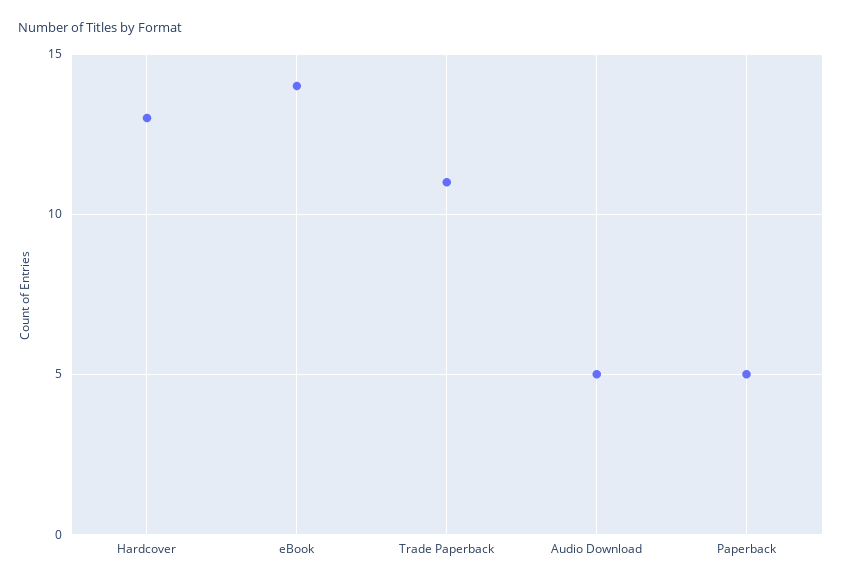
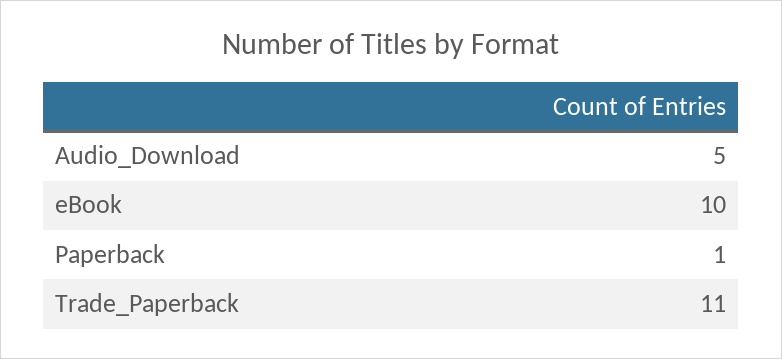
Hardcover: 13 -> none
eBook: 14 -> 10
Paperback: 5 -> 1

